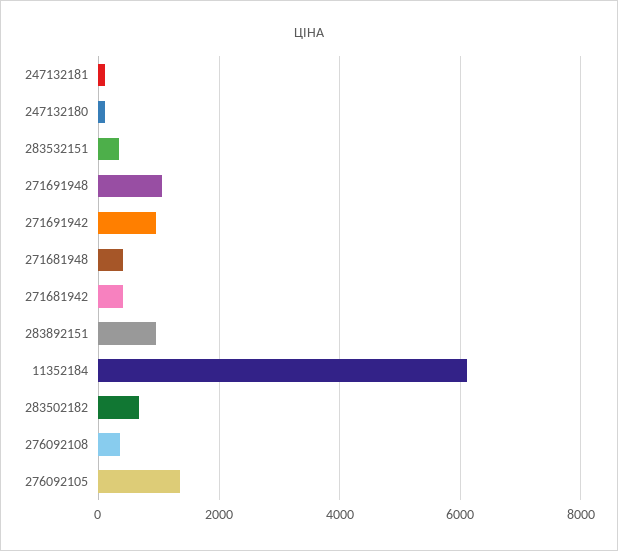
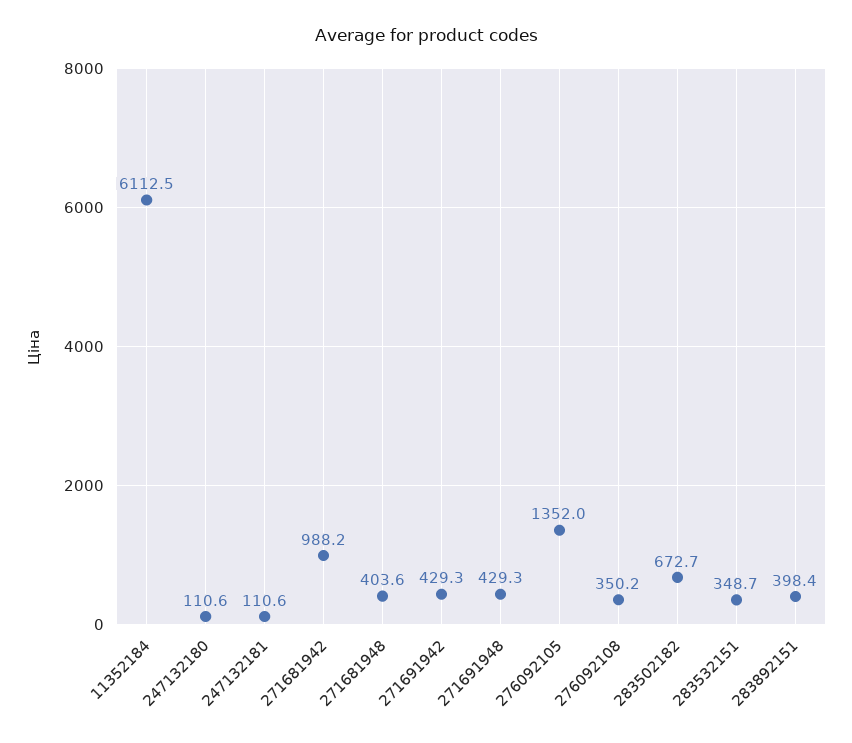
271691948: 1000 -> 429.3
271691942: 1000 -> 429.3
271681942: 400 -> 988.2
283892151: 1000 -> 398.4

